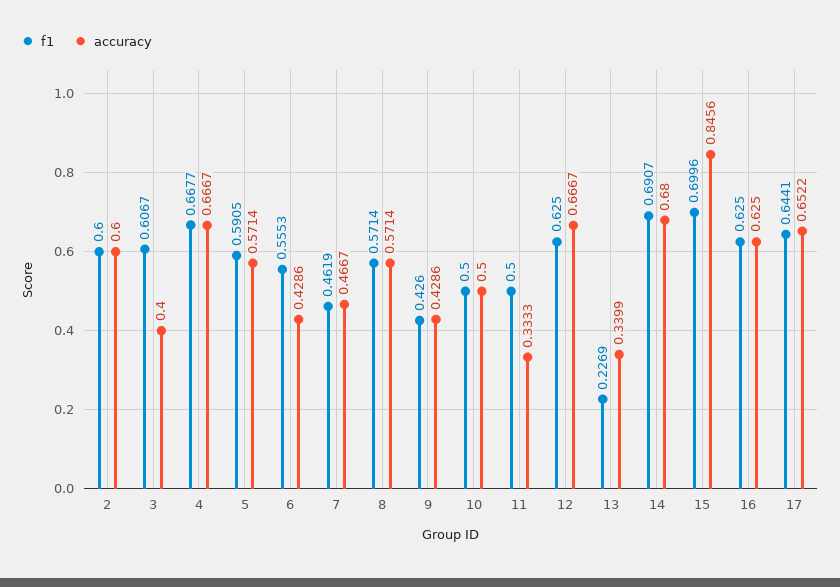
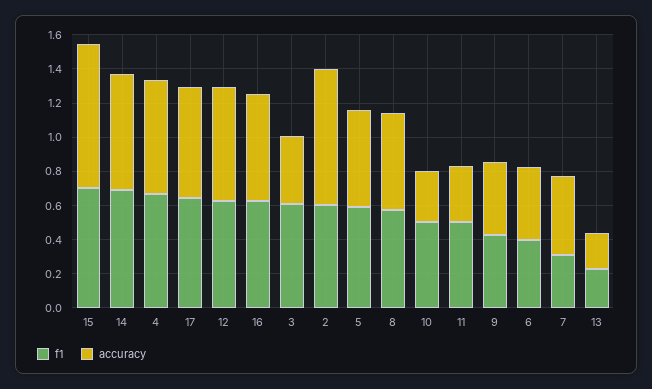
accuracy, 2: 0.6 -> 0.8
f1, 6: 0.5553 -> 0.4
f1, 7: 0.4619 -> 0.3
accuracy, 10: 0.5 -> 0.3
accuracy, 13: 0.3399 -> 0.2

